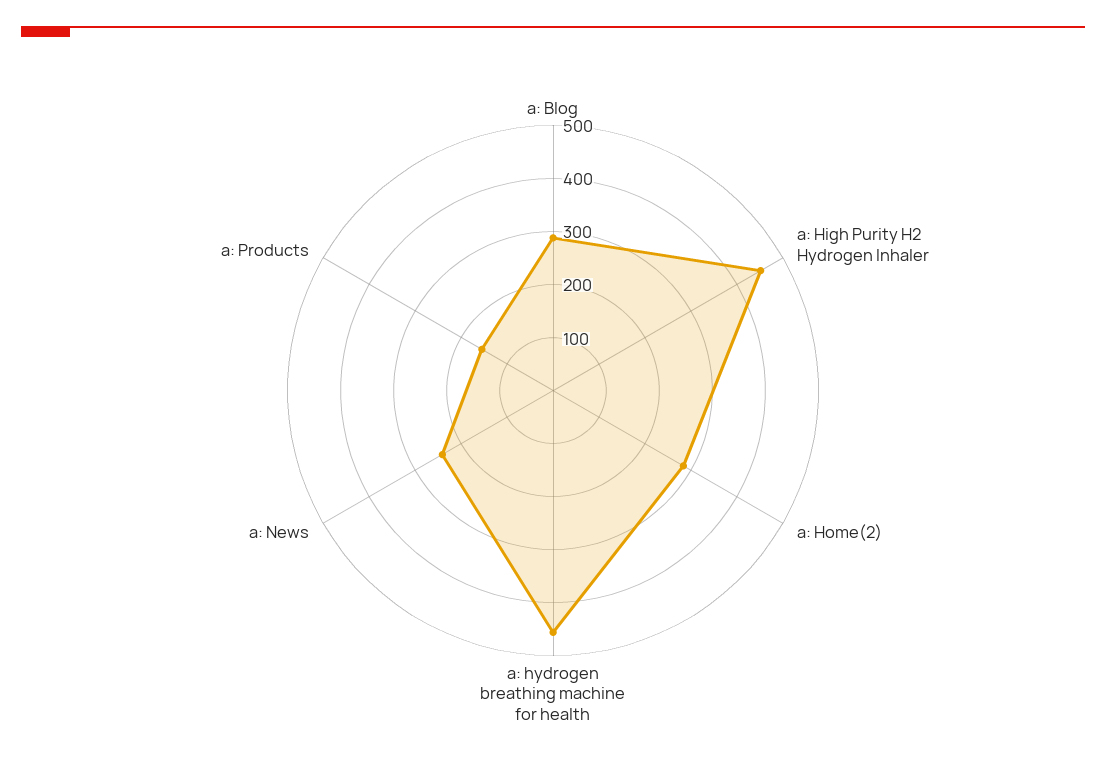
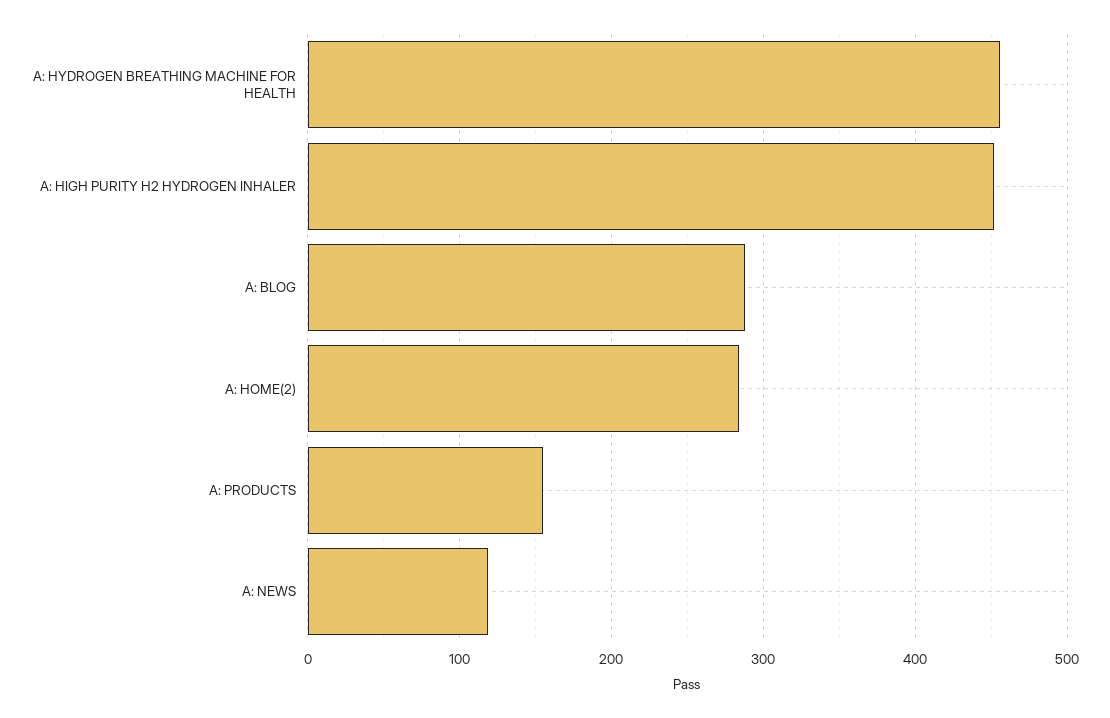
a: News: 240 -> 120

